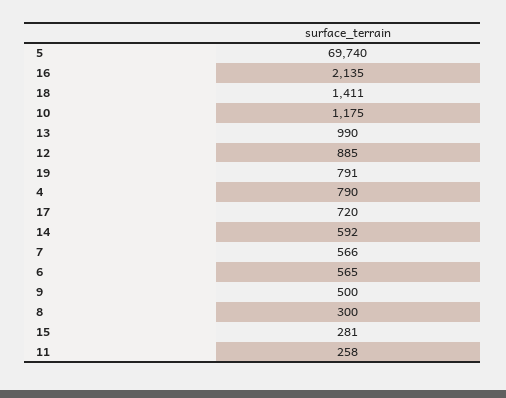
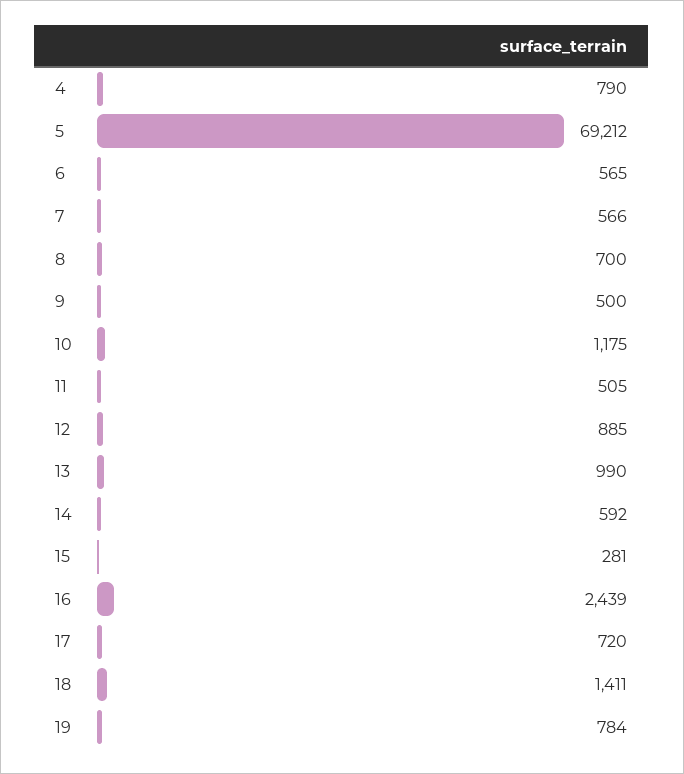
5: 69740 -> 69212
16: 2135 -> 2439
19: 791 -> 784
8: 300 -> 700
11: 258 -> 505

